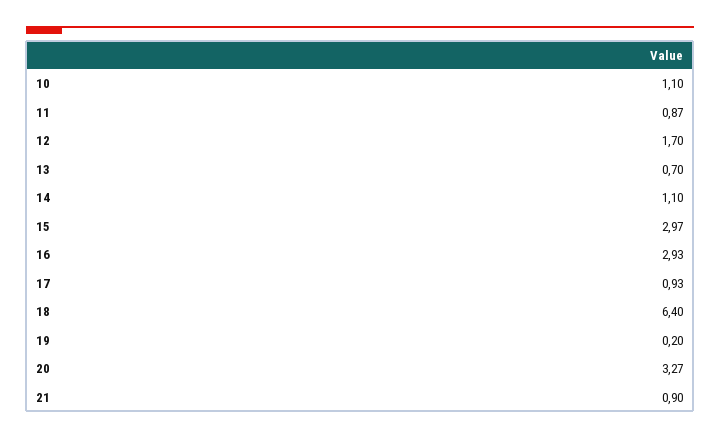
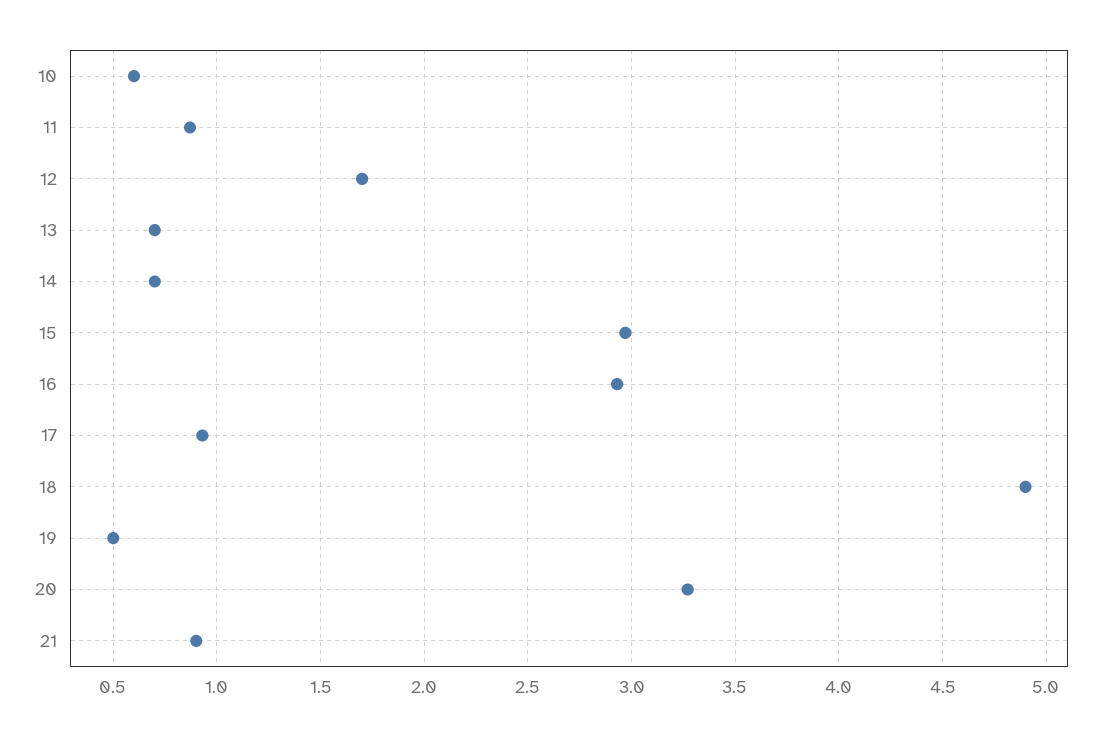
10: 1.1 -> 0.6
14: 1.1 -> 0.7
18: 6.4 -> 4.9
19: 0.2 -> 0.5

